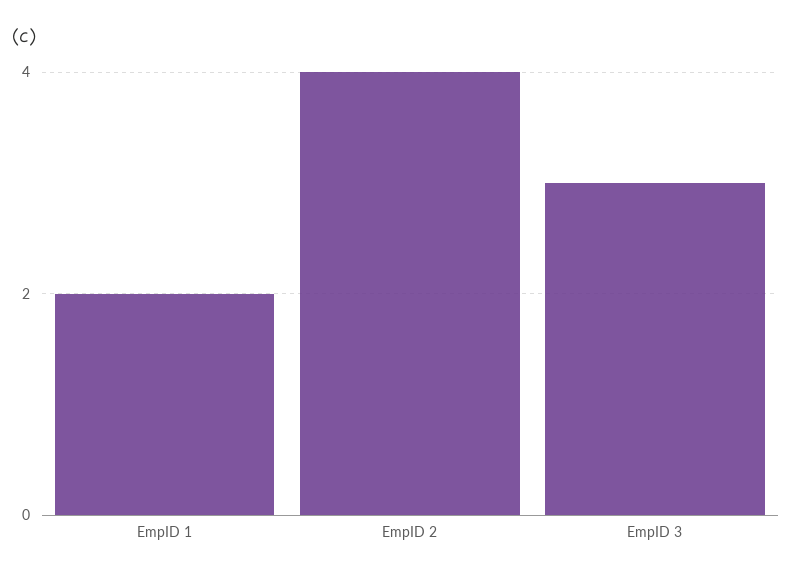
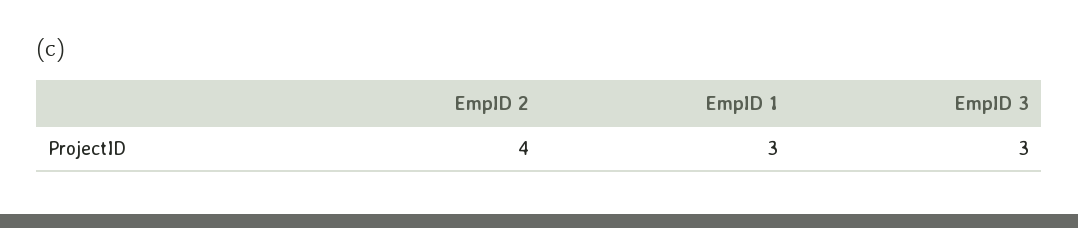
EmpID 1: 2 -> 3

